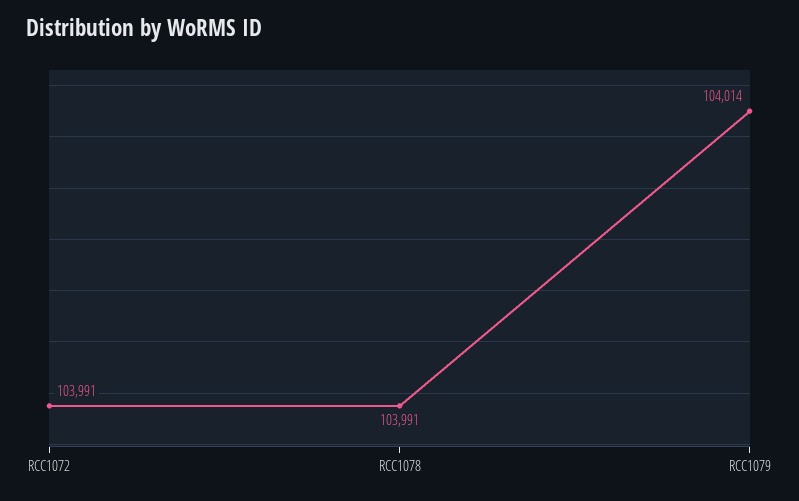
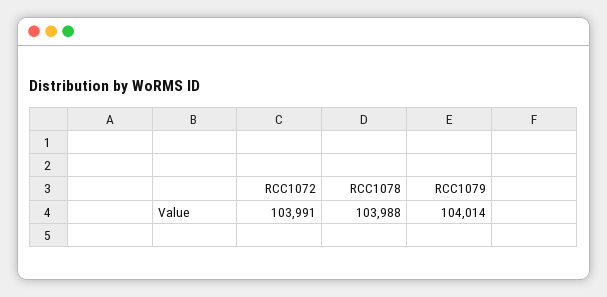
RCC1078: 103991 -> 103988

